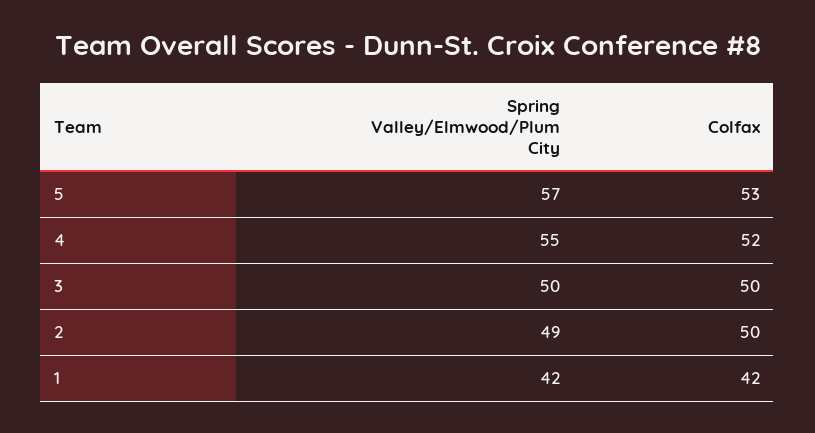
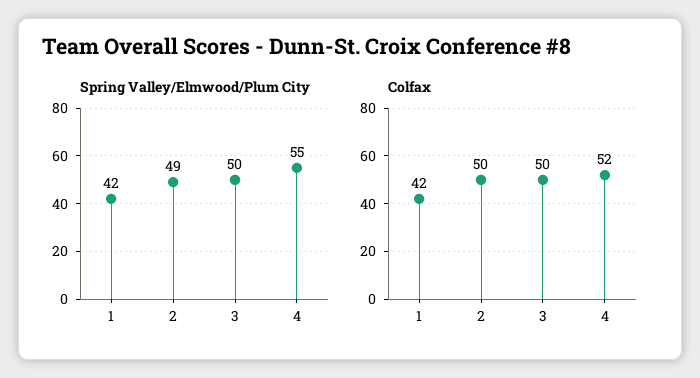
Spring Valley/Elmwood/Plum City, 5: 57 -> none
Colfax, 5: 53 -> none

